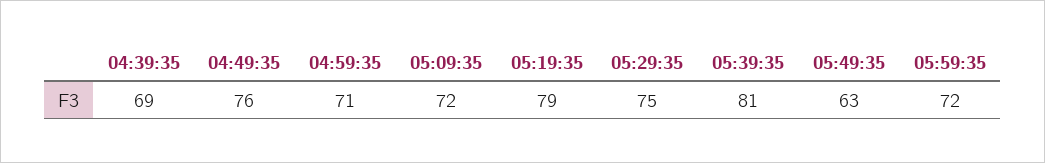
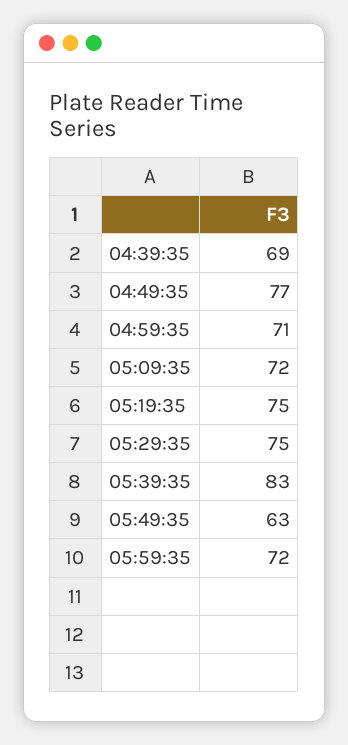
04:49:35: 76 -> 77
05:19:35: 79 -> 75
05:39:35: 81 -> 83

